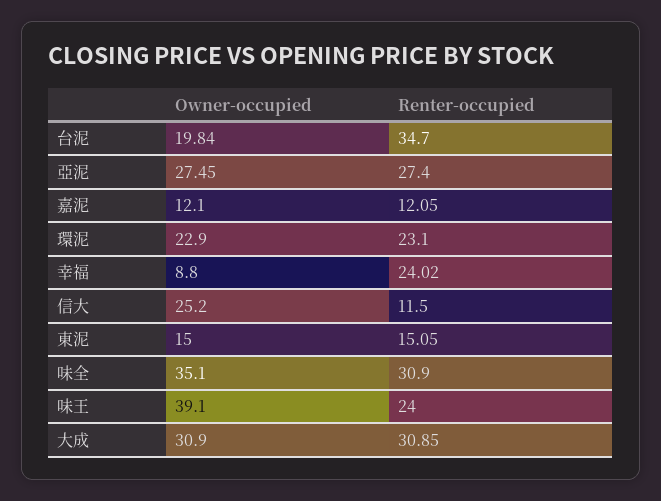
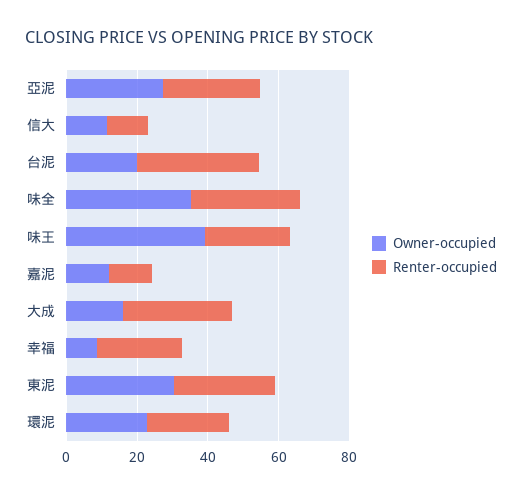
Owner-occupied, 信大: 25.2 -> 10
Owner-occupied, 東泥: 15 -> 30
Renter-occupied, 東泥: 15.05 -> 30
Owner-occupied, 大成: 30.9 -> 15

